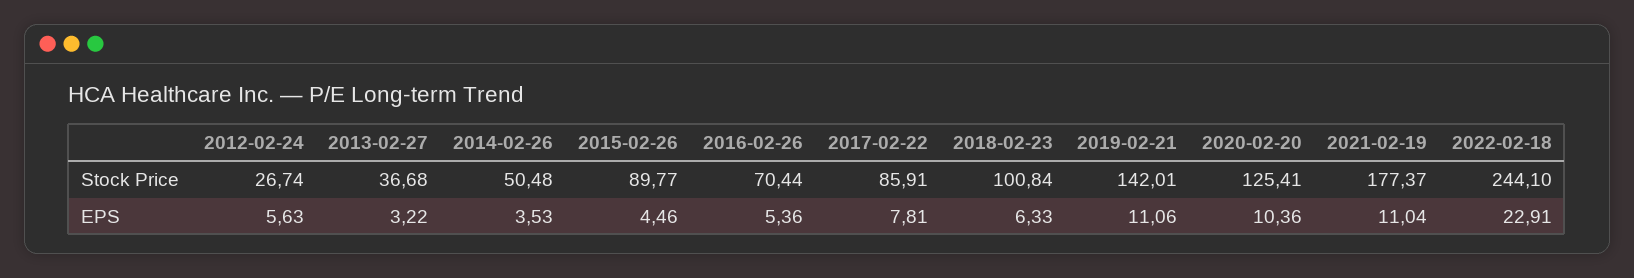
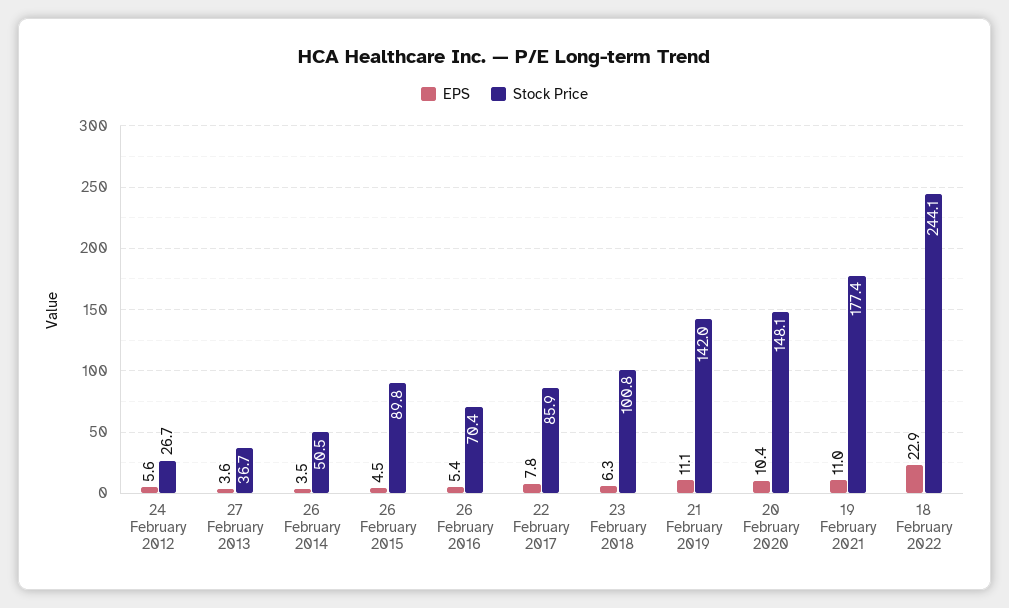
Stock Price, 2020-02-20: 125.41 -> 148.1
EPS, 2013-02-27: 3.22 -> 3.6

